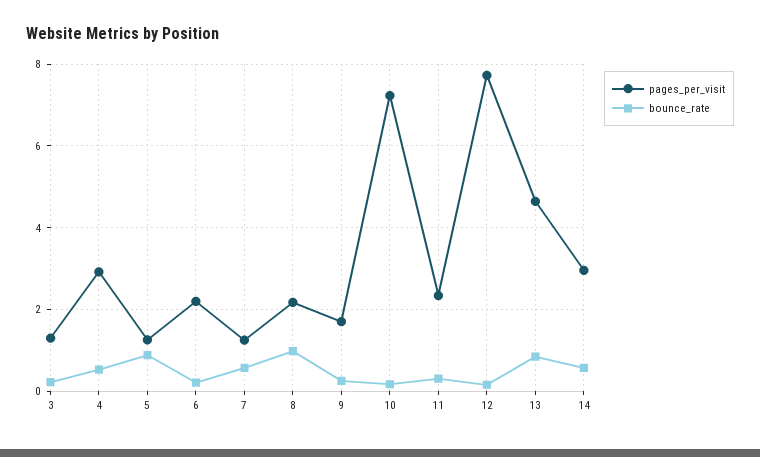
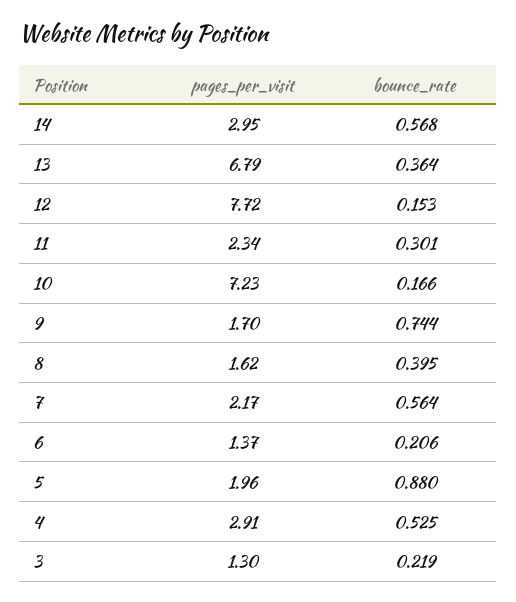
pages_per_visit, 5: 1.2 -> 1.96
pages_per_visit, 6: 2.2 -> 1.37
pages_per_visit, 7: 1.2 -> 2.17
pages_per_visit, 8: 2.2 -> 1.62
bounce_rate, 8: 1 -> 0.395
bounce_rate, 9: 0.2 -> 0.744
pages_per_visit, 13: 4.6 -> 6.79
bounce_rate, 13: 0.8 -> 0.364

